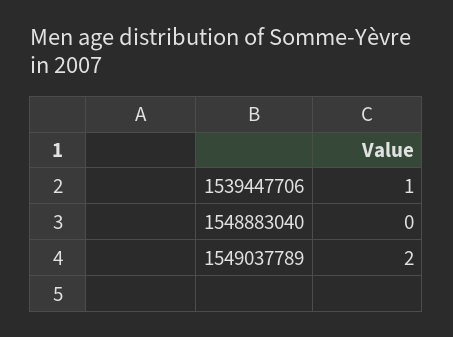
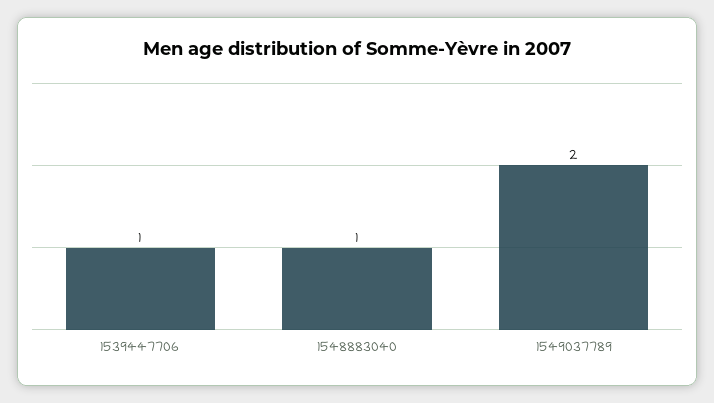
1548883040: 0 -> 1

